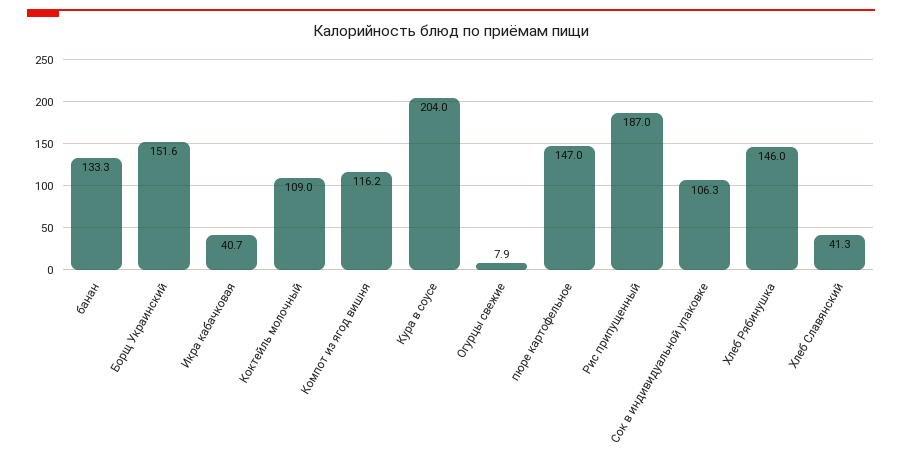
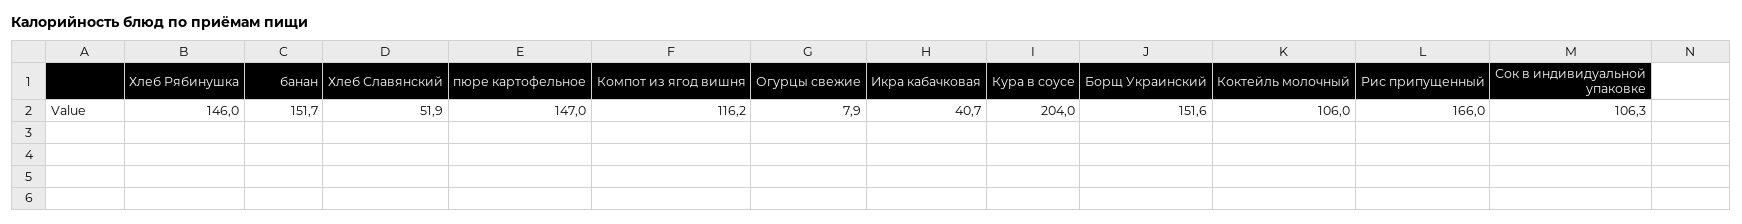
банан: 133.3 -> 151.7
Коктейль молочный: 109 -> 106
Рис припущенный: 187 -> 166
Хлеб Славянский: 41.3 -> 51.9

